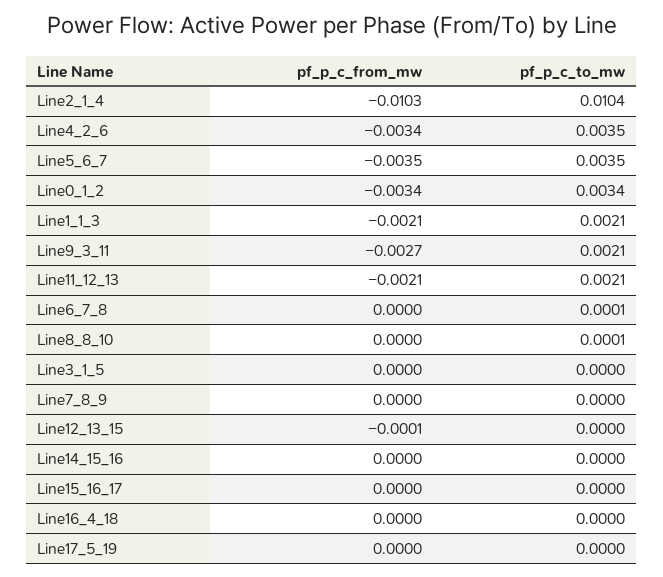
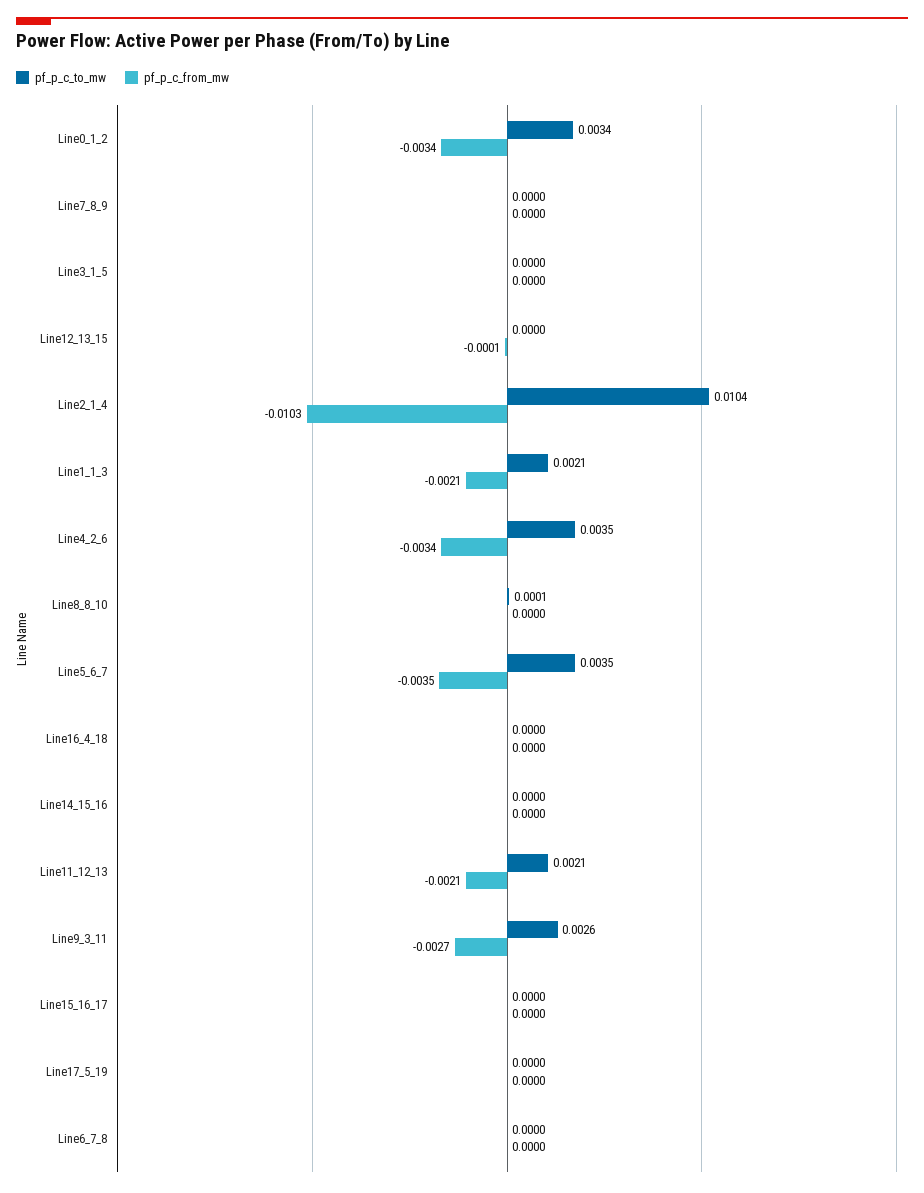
pf_p_c_to_mw, Line9_3_11: 0.0021 -> 0.0026
pf_p_c_to_mw, Line6_7_8: 0.0001 -> 0

